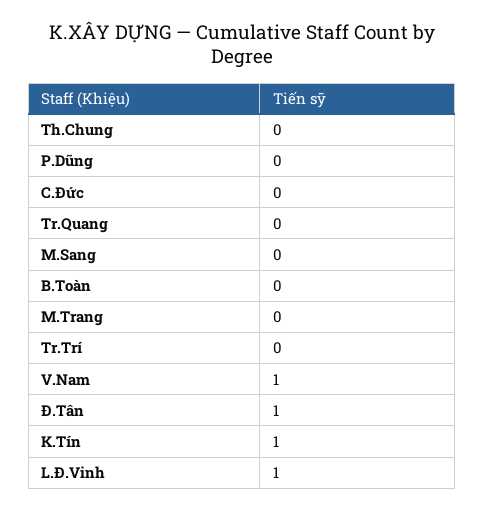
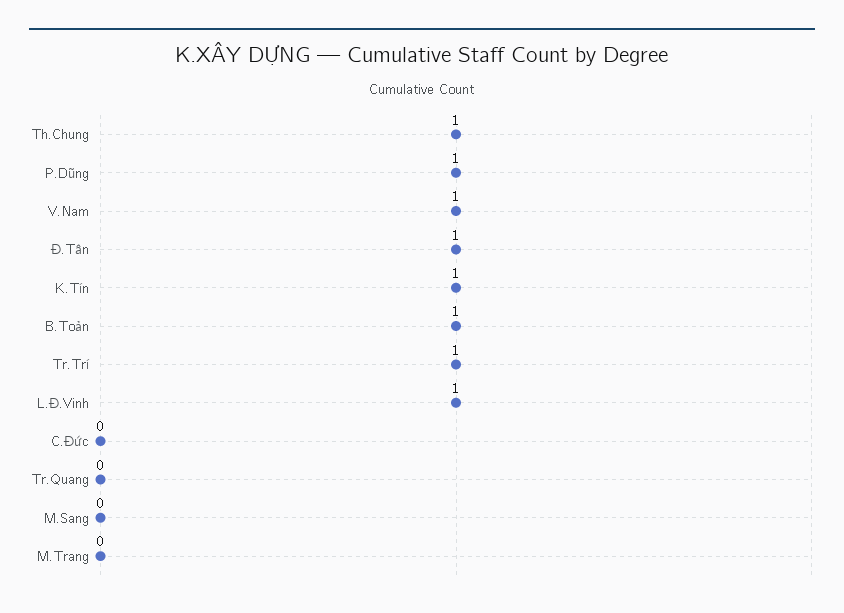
Th.Chung: 0 -> 1
P.Dũng: 0 -> 1
B.Toàn: 0 -> 1
Tr.Trí: 0 -> 1

